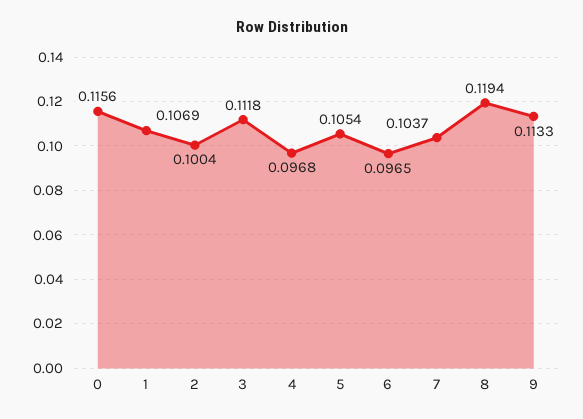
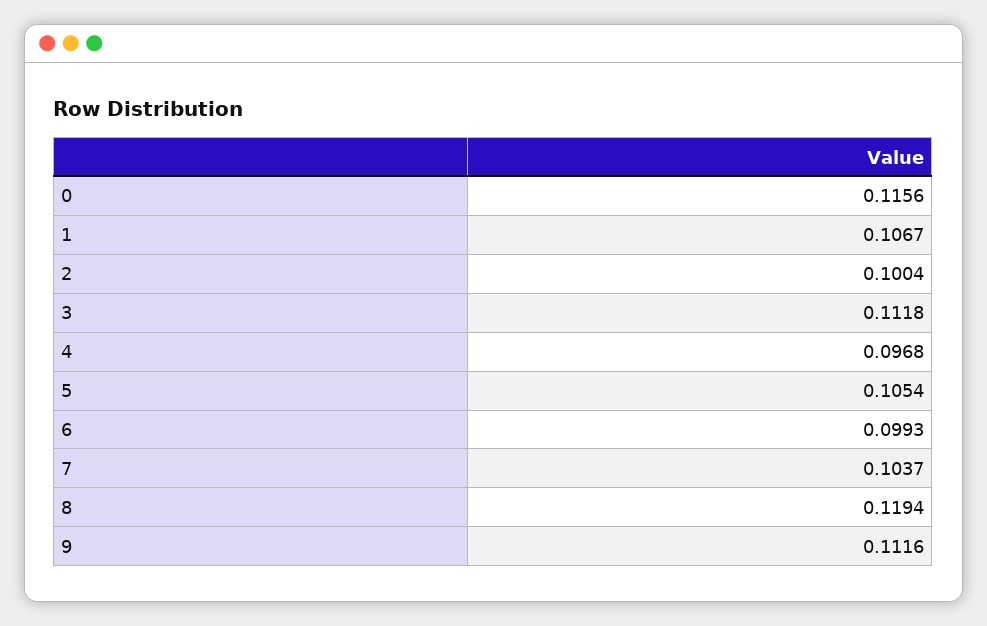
1: 0.1069 -> 0.1067
6: 0.0965 -> 0.0993
9: 0.1133 -> 0.1116

